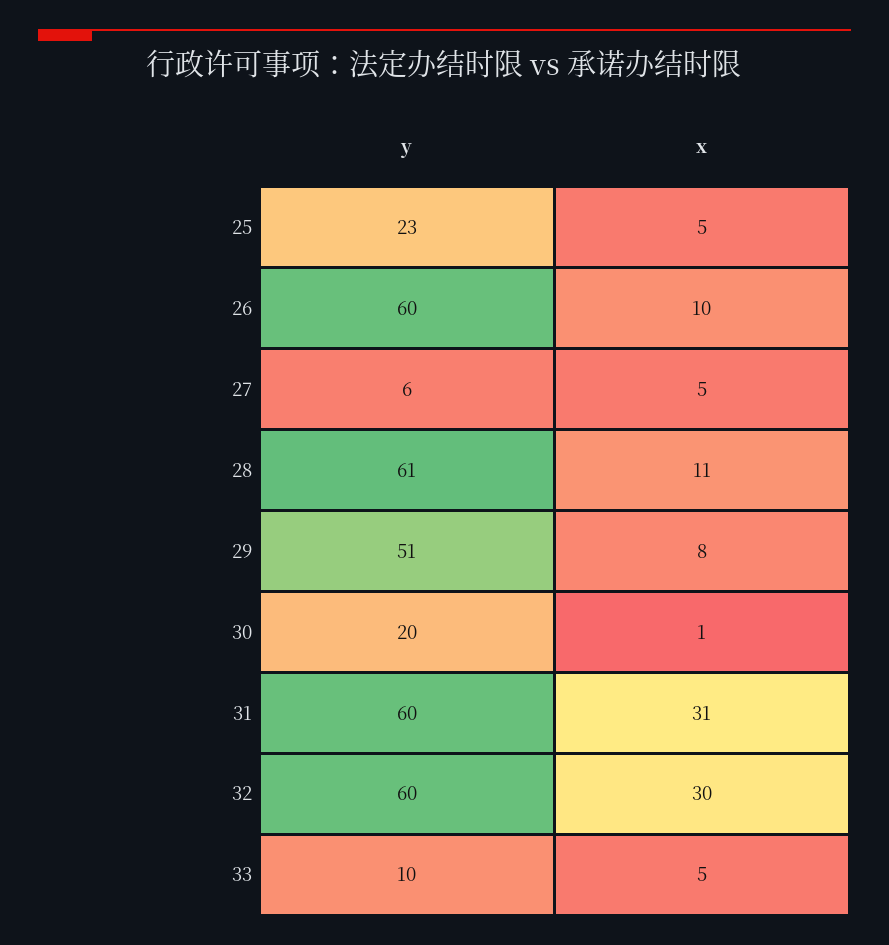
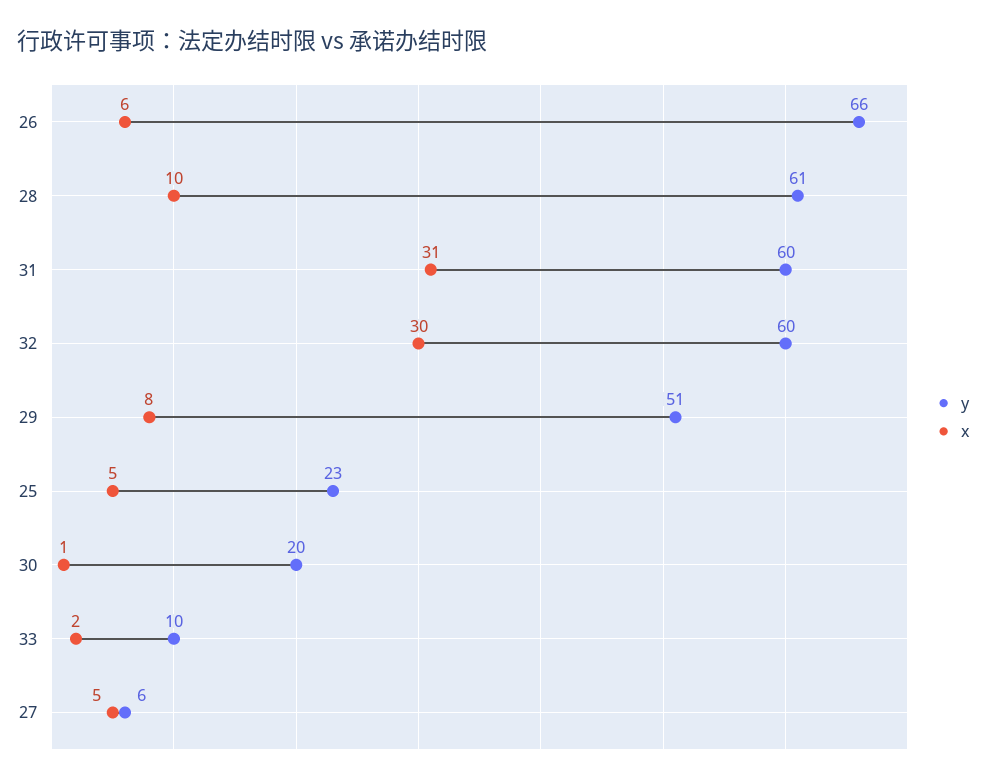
y, 26: 60 -> 66
x, 26: 10 -> 6
x, 28: 11 -> 10
x, 33: 5 -> 2

